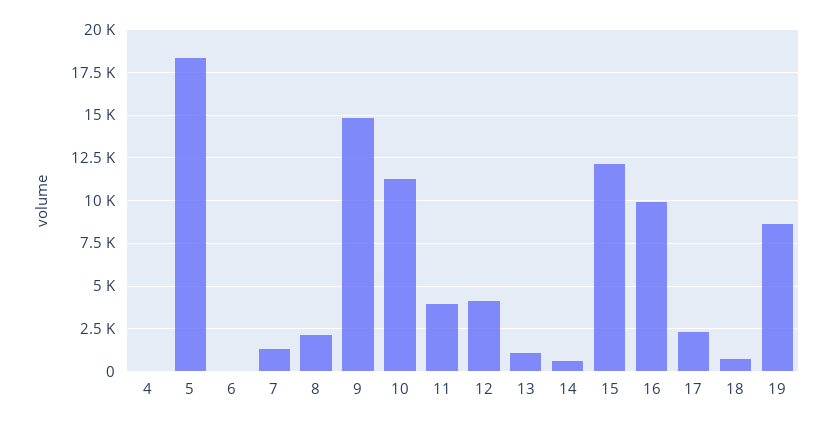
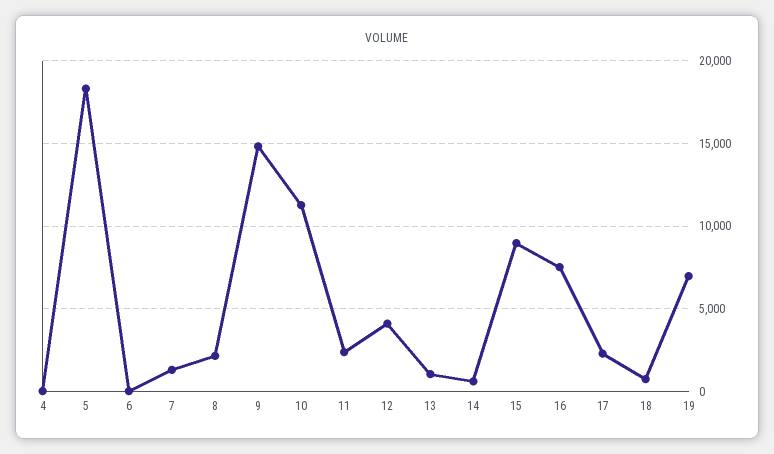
11: 4000 -> 2500
15: 12000 -> 9000
16: 10000 -> 7500
19: 8500 -> 7000

